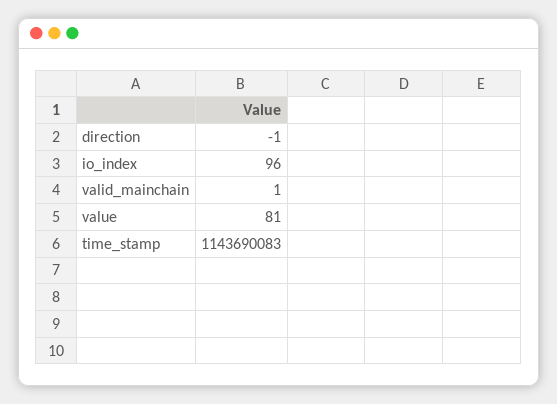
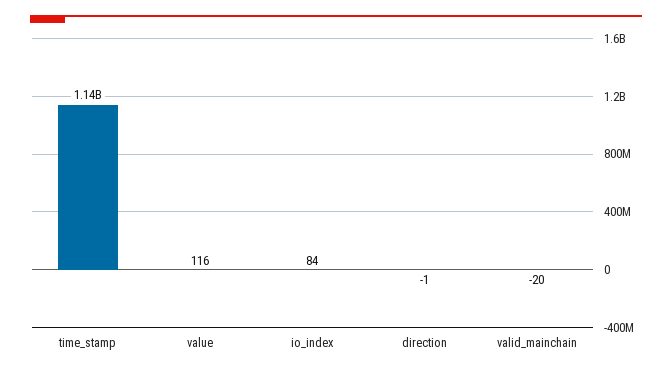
io_index: 96 -> 84
valid_mainchain: 1 -> -20
value: 81 -> 116

